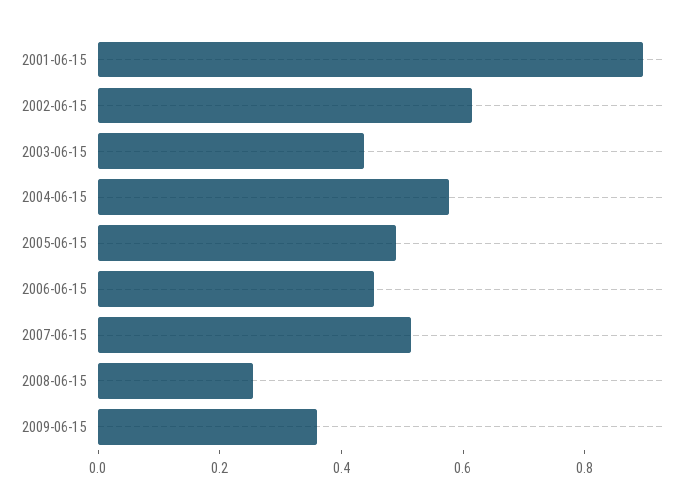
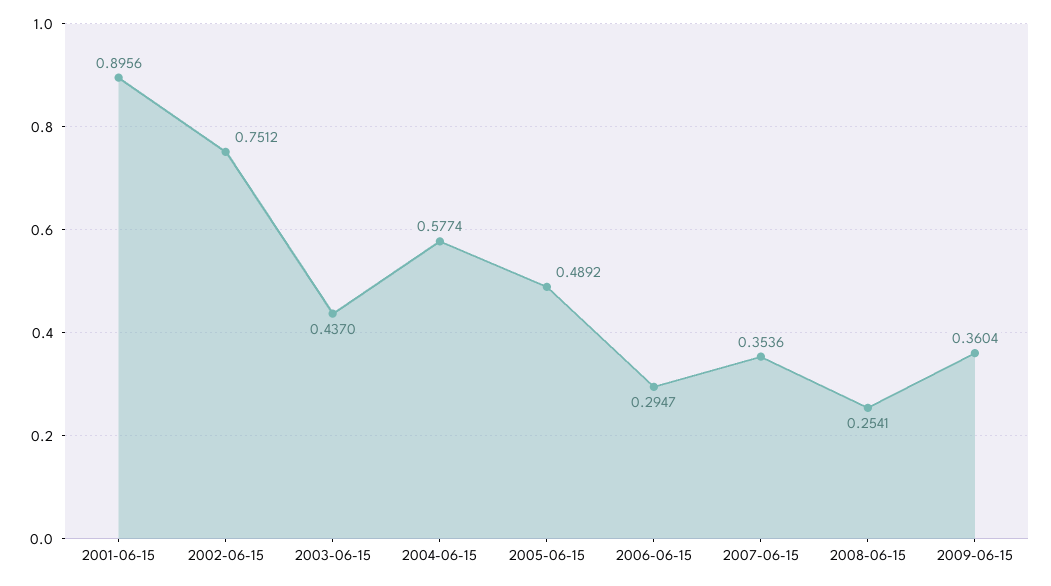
2002-06-15: 0.6 -> 0.7512
2006-06-15: 0.45 -> 0.2947
2007-06-15: 0.5 -> 0.3536

